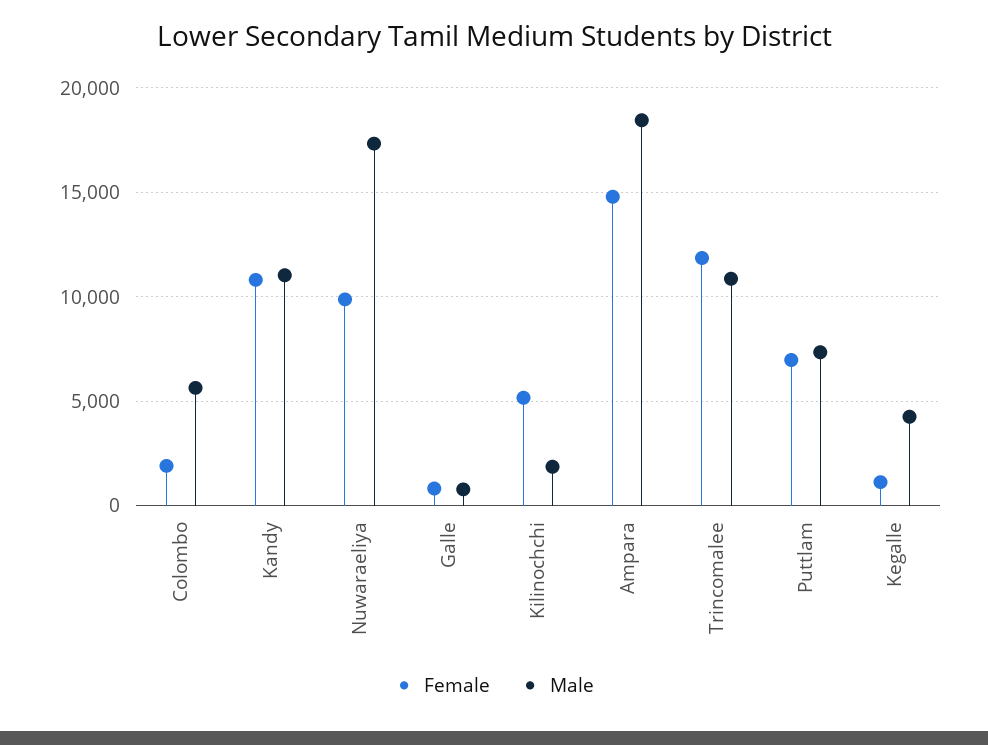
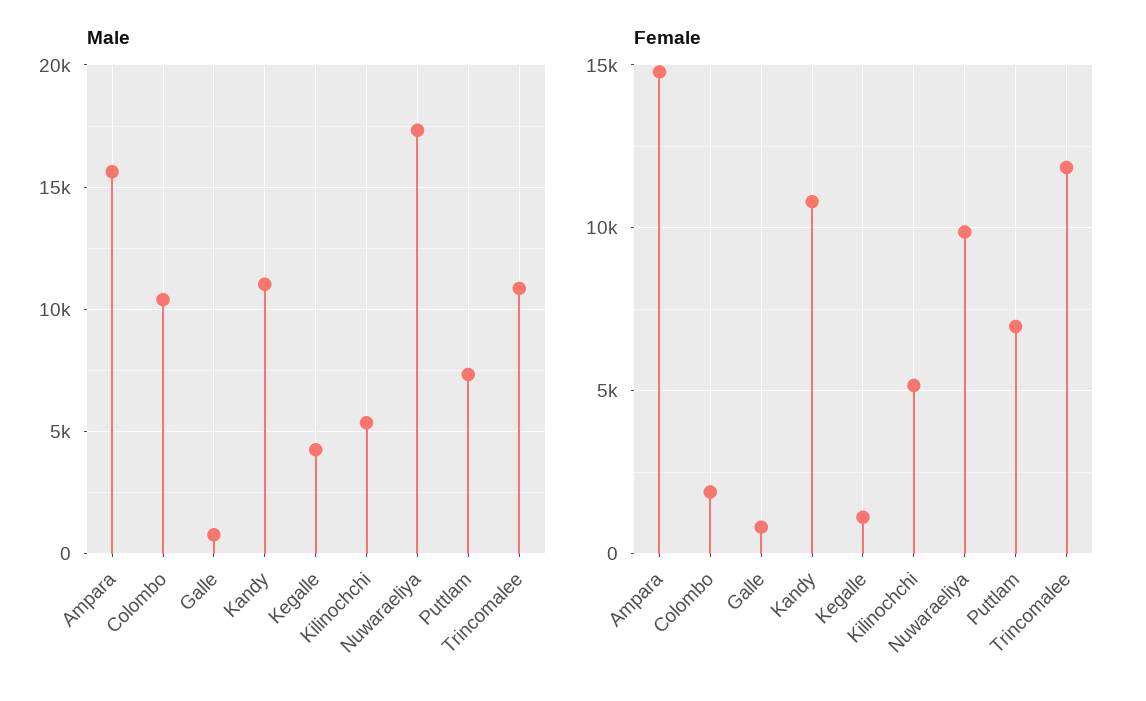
Male, Colombo: 5500 -> 10500
Male, Kilinochchi: 2000 -> 5500
Male, Ampara: 18500 -> 15500

